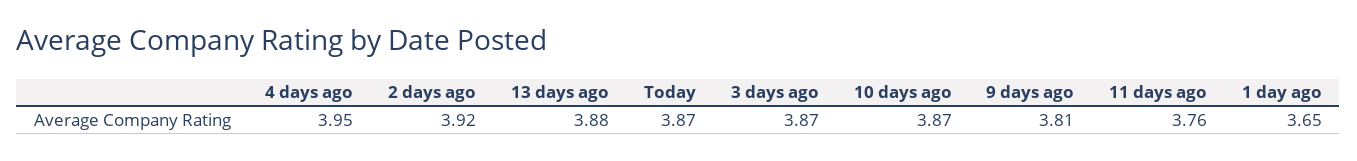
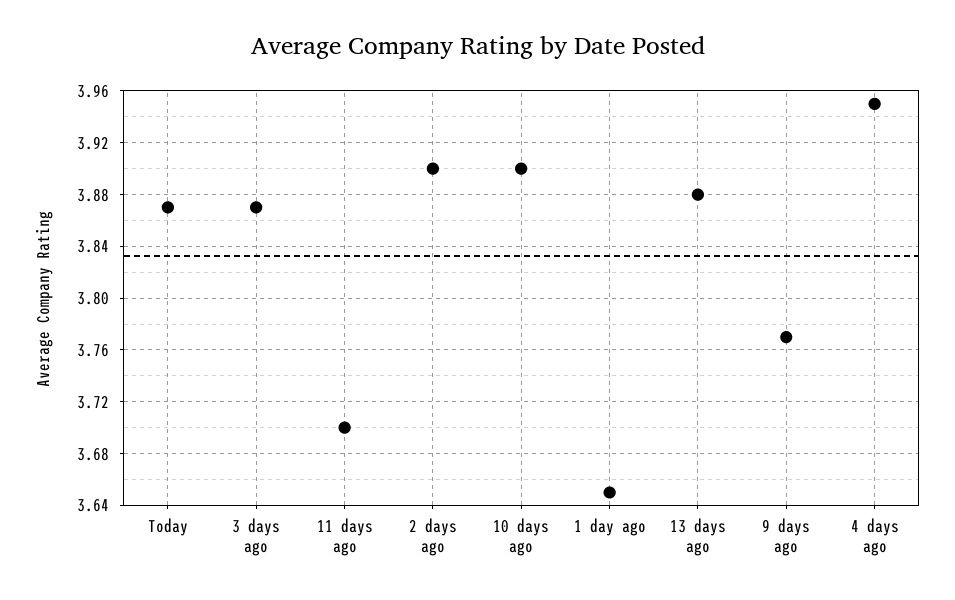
2 days ago: 3.92 -> 3.9
10 days ago: 3.87 -> 3.9
9 days ago: 3.81 -> 3.77
11 days ago: 3.76 -> 3.7

